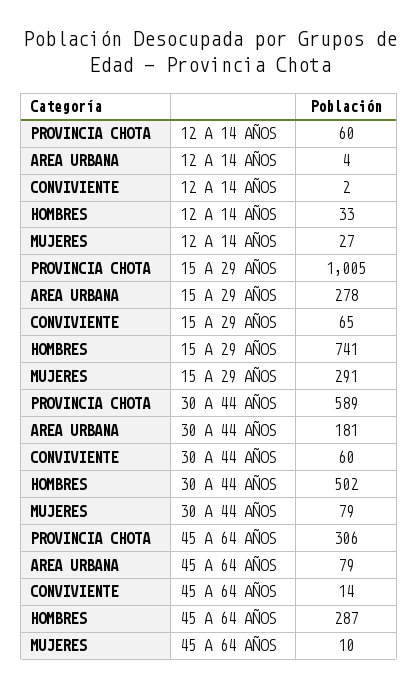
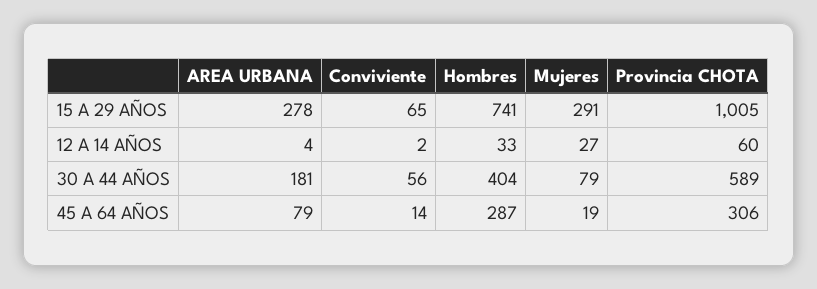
CONVIVIENTE, 30 A 44 AÑOS: 60 -> 56
HOMBRES, 30 A 44 AÑOS: 502 -> 404
MUJERES, 45 A 64 AÑOS: 10 -> 19

